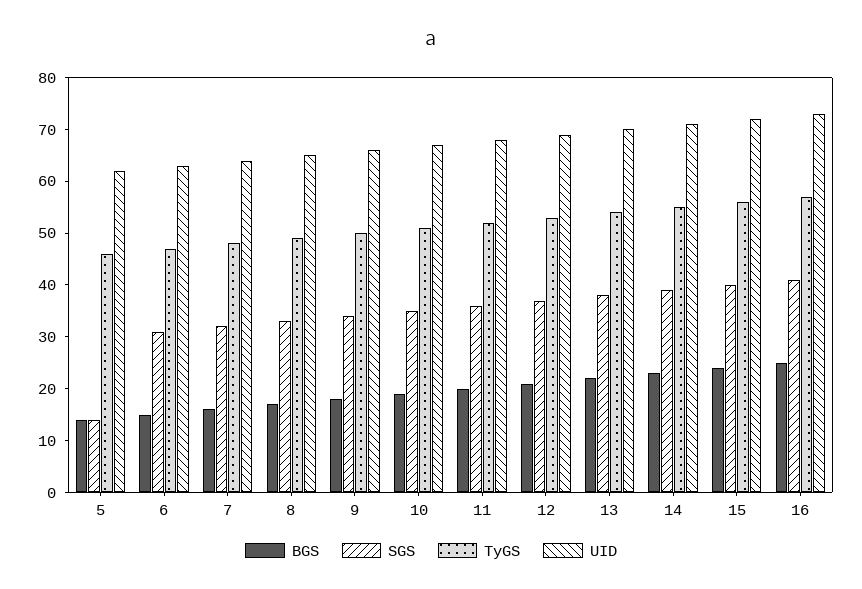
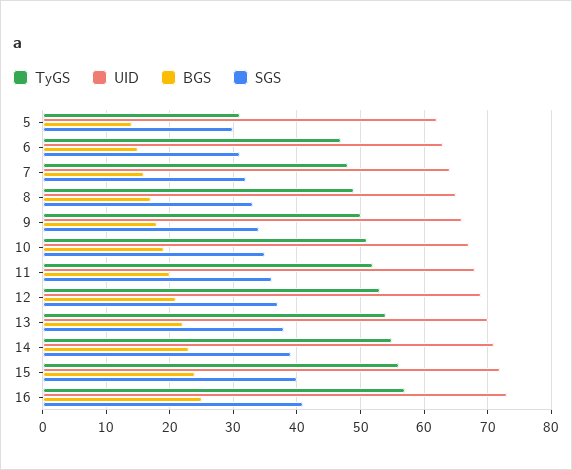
SGS, 5: 15 -> 30
TyGS, 5: 45 -> 31

